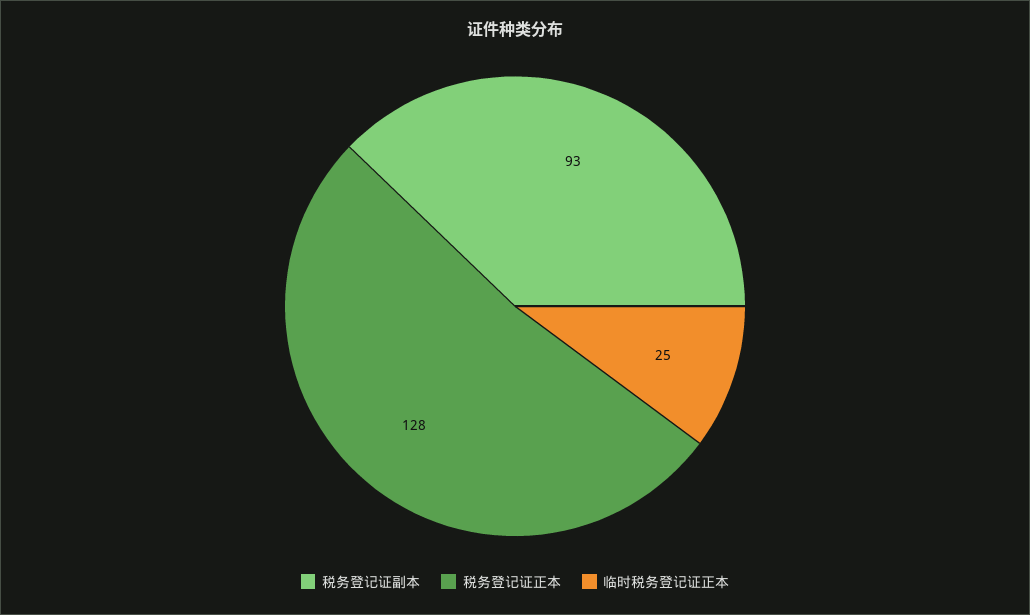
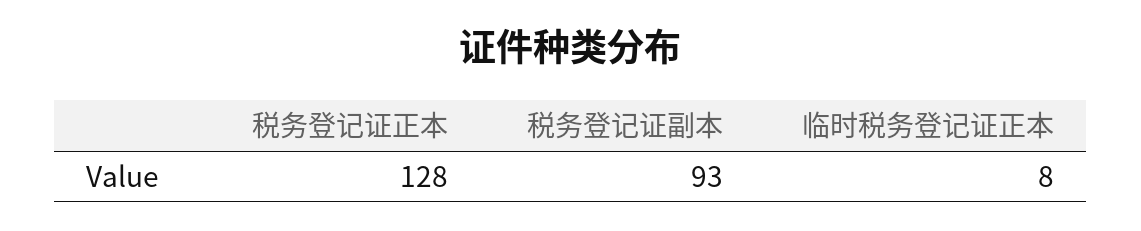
临时税务登记证正本: 25 -> 8

